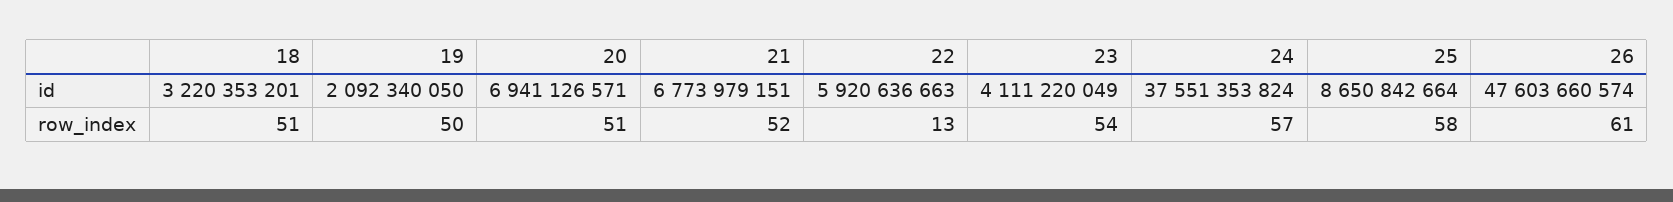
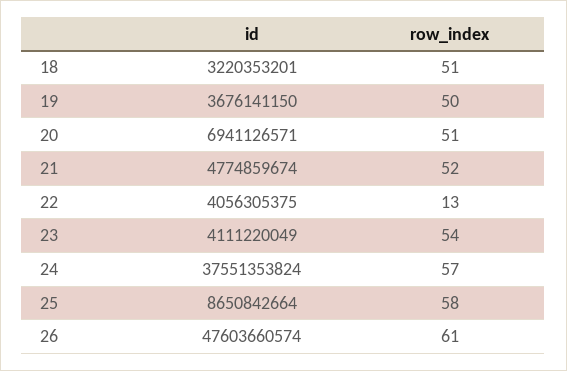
19, id: 2092340050 -> 3676141150
21, id: 6773979151 -> 4774859674
22, id: 5920636663 -> 4056305375

